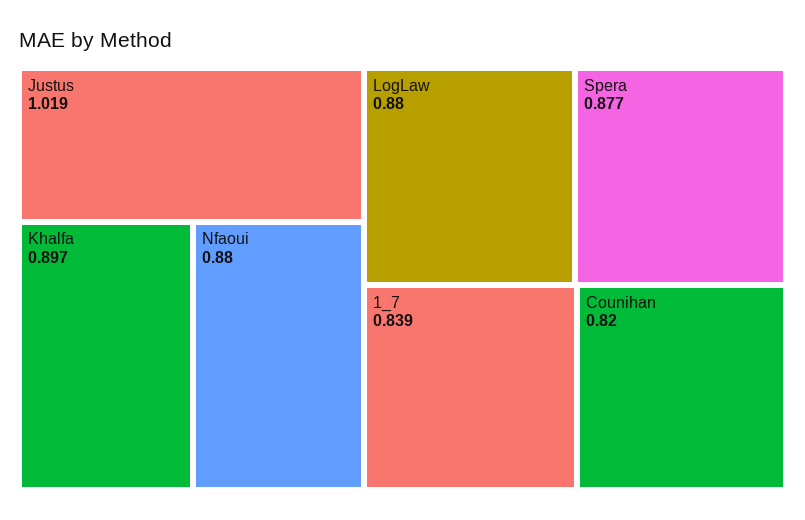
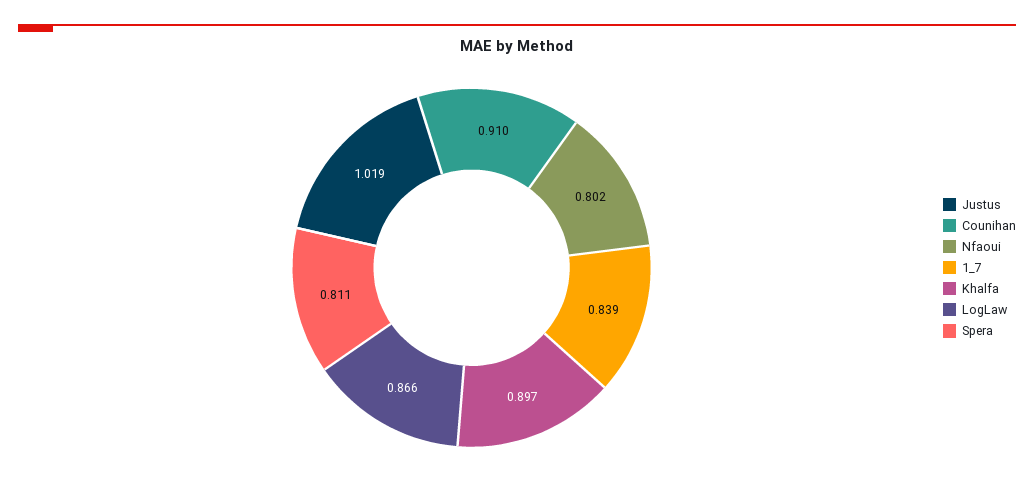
Nfaoui: 0.88 -> 0.802
LogLaw: 0.88 -> 0.866
Spera: 0.877 -> 0.811
Counihan: 0.82 -> 0.91

